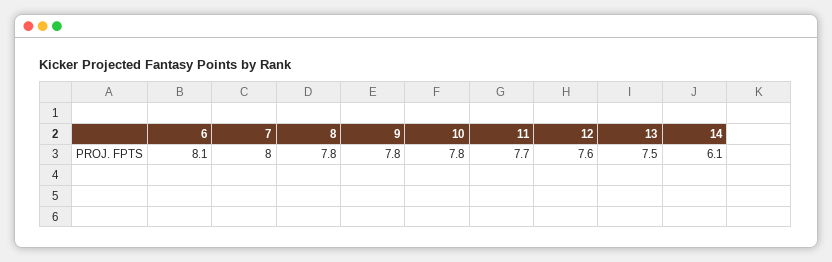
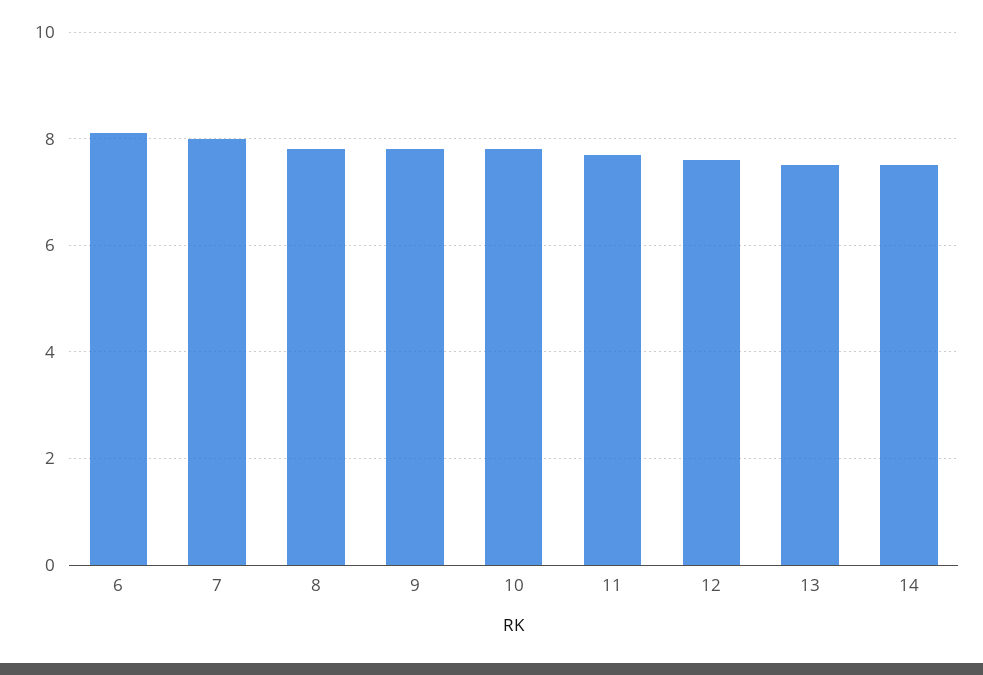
14: 6.1 -> 7.5

